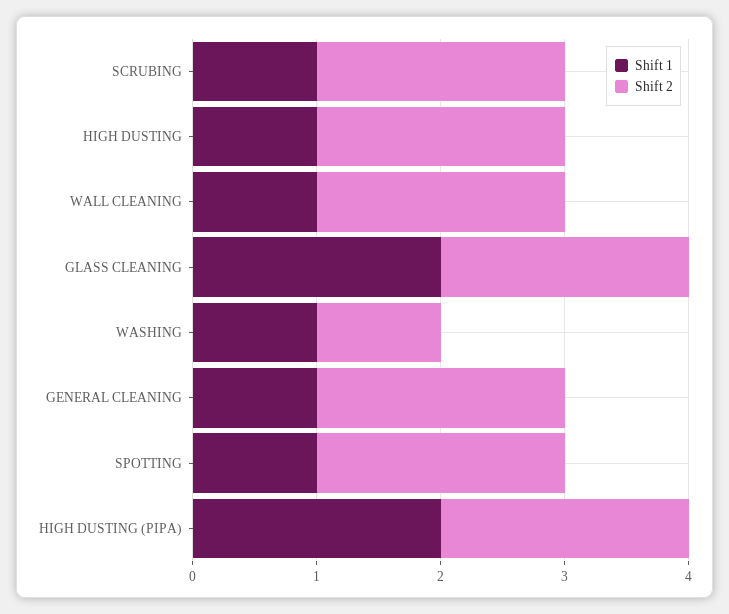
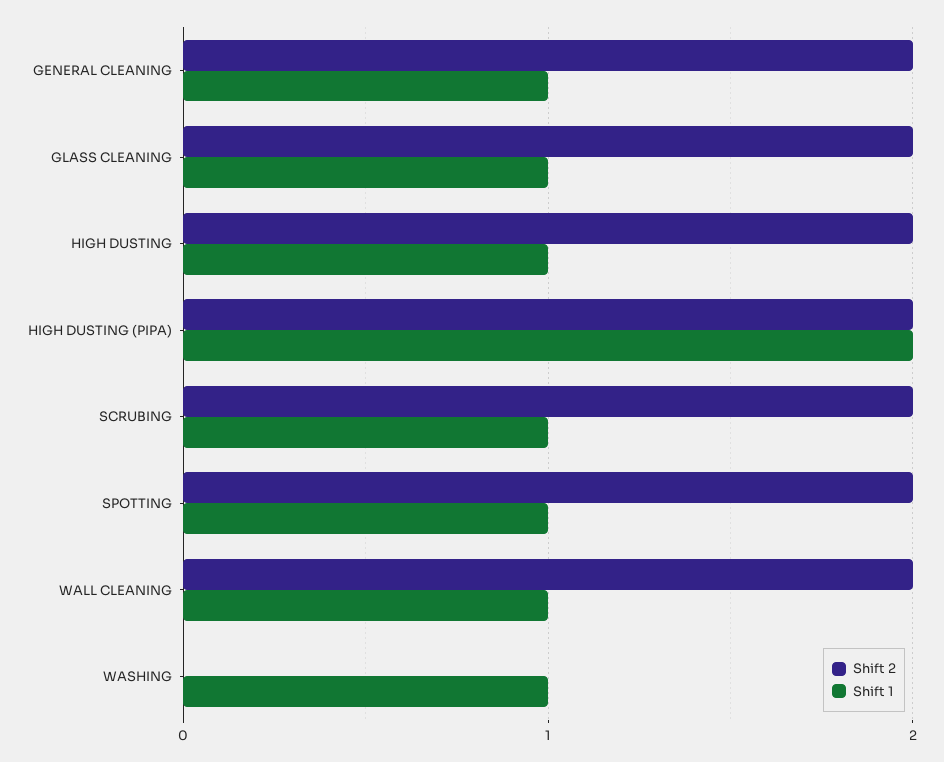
Shift 1, GLASS CLEANING: 2 -> 1
Shift 2, WASHING: 1 -> 0

